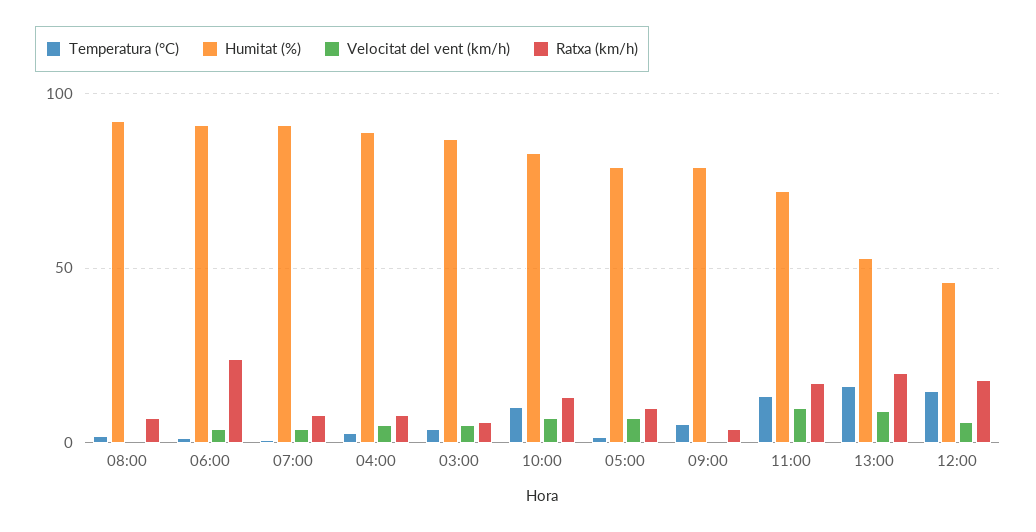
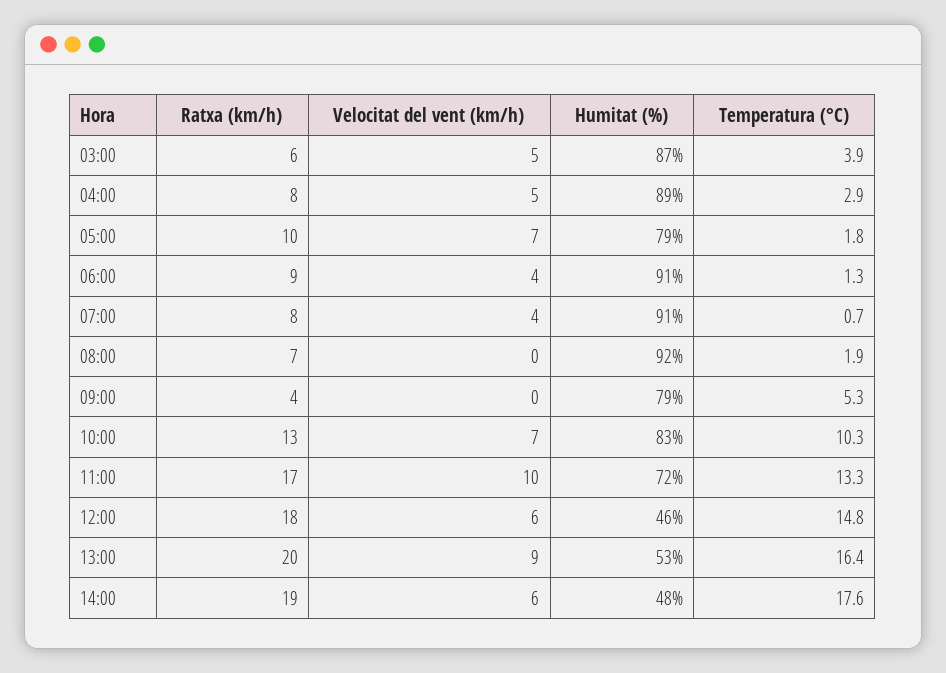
Ratxa (km/h), 06:00: 25 -> 9
Ratxa (km/h), 14:00: none -> 19
Velocitat del vent (km/h), 14:00: none -> 6
Humitat (%), 14:00: none -> 48
Temperatura (°C), 14:00: none -> 17.6

